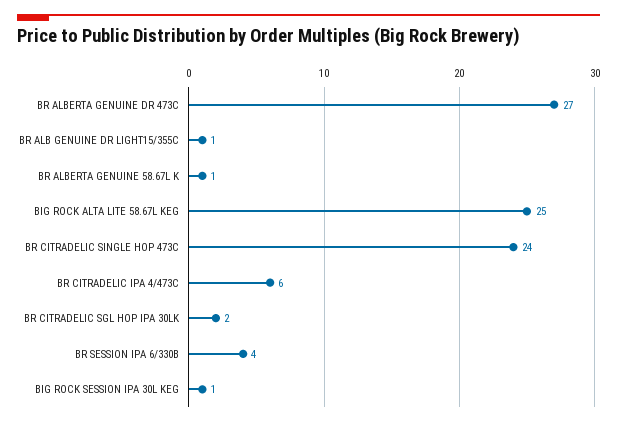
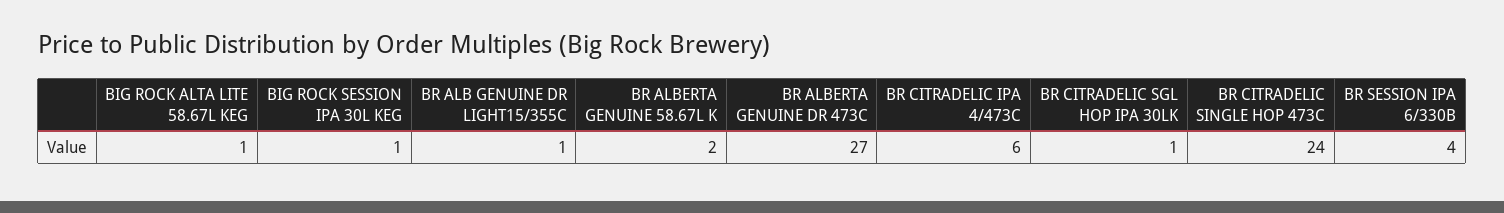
BR ALBERTA GENUINE 58.67L K: 1 -> 2
BIG ROCK ALTA LITE 58.67L KEG: 25 -> 1
BR CITRADELIC SGL HOP IPA 30LK: 2 -> 1

